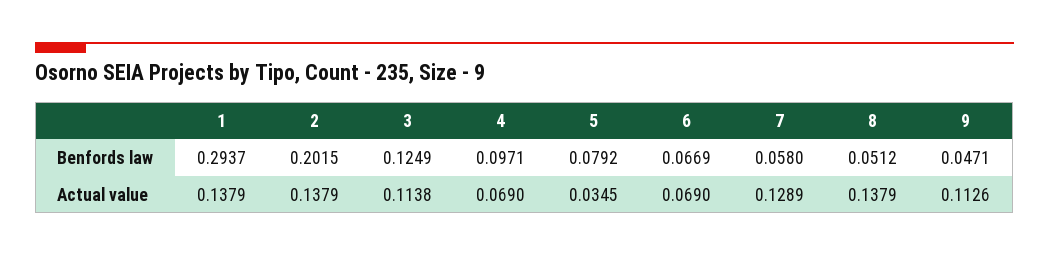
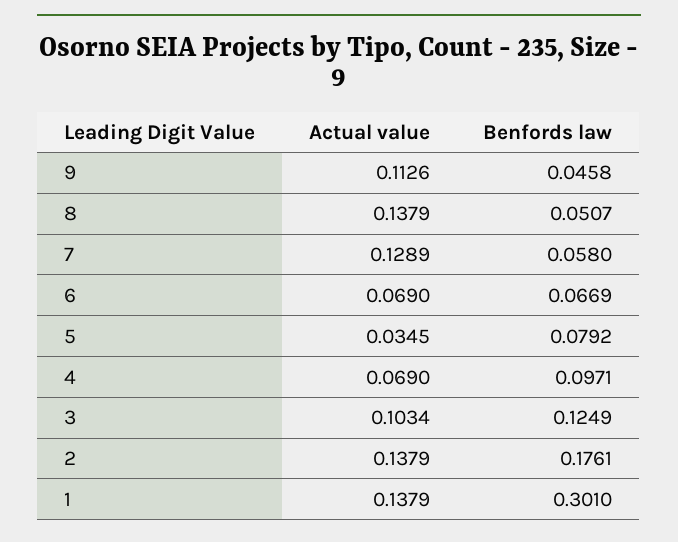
1, Benfords law: 0.2937 -> 0.301
2, Benfords law: 0.2015 -> 0.1761
8, Benfords law: 0.0512 -> 0.0507
9, Benfords law: 0.0471 -> 0.0458
3, Actual value: 0.1138 -> 0.1034

